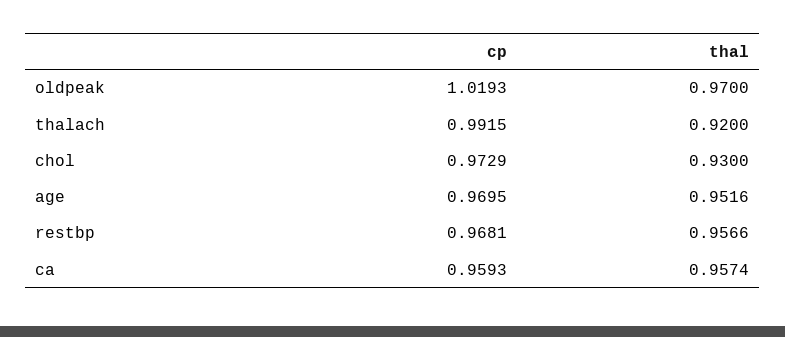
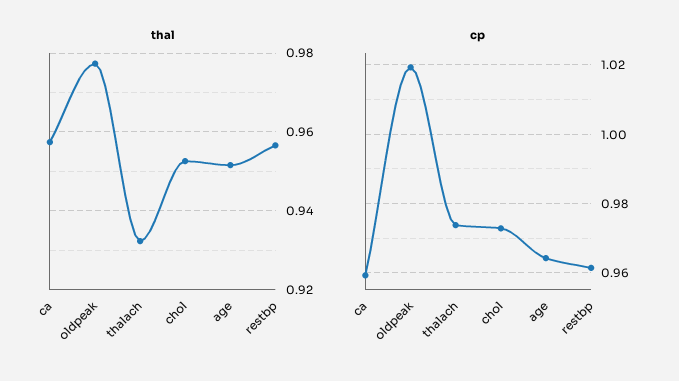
thal, oldpeak: 0.97 -> 0.978
cp, thalach: 0.9915 -> 0.974
thal, thalach: 0.92 -> 0.932
thal, chol: 0.93 -> 0.952
cp, age: 0.9695 -> 0.964
cp, restbp: 0.9681 -> 0.962

